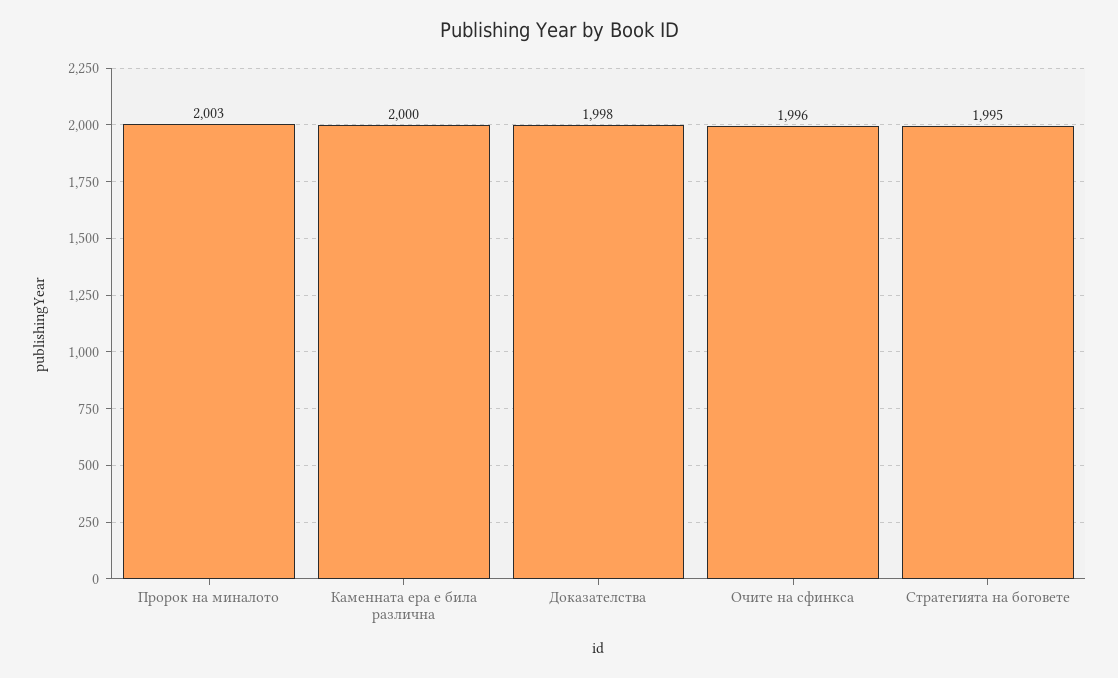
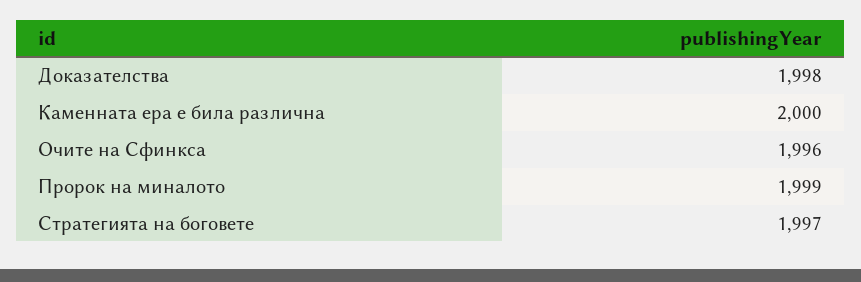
Пророк на миналото: 2003 -> 1999
Стратегията на боговете: 1995 -> 1997

